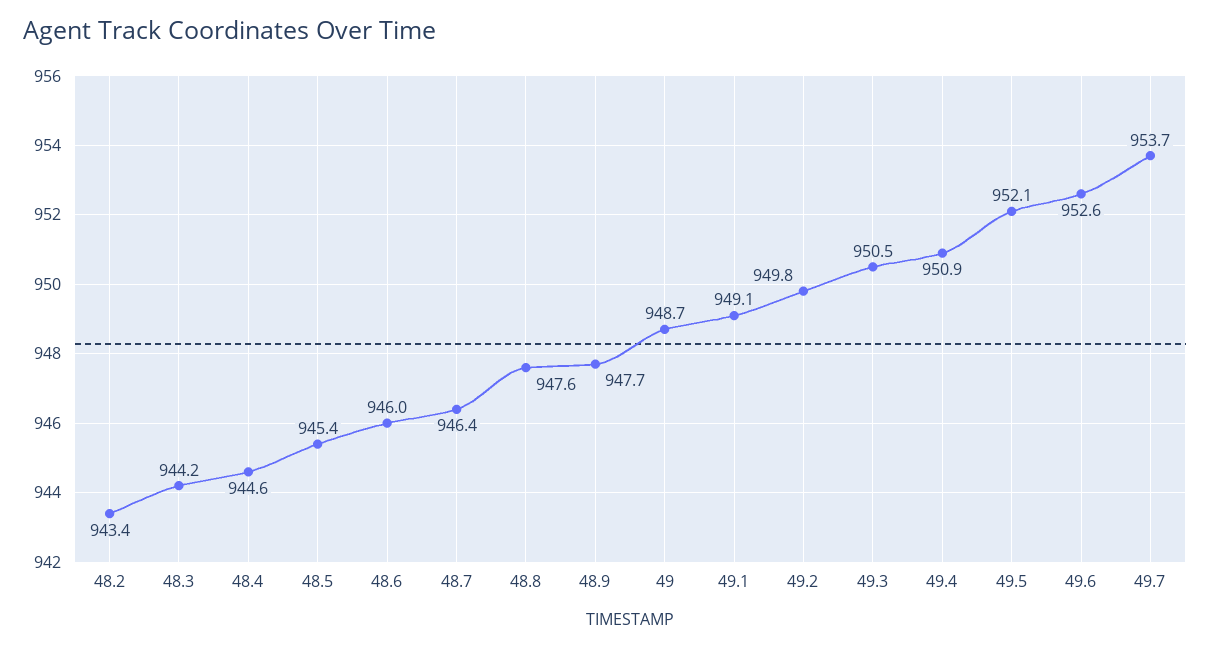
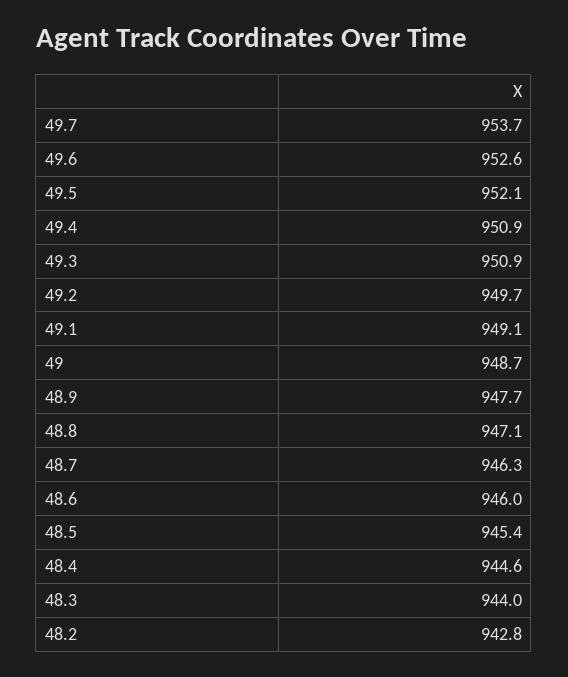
48.2: 943.4 -> 942.8
48.3: 944.2 -> 944
48.7: 946.4 -> 946.3
48.8: 947.6 -> 947.1
49.2: 949.8 -> 949.7
49.3: 950.5 -> 950.9

